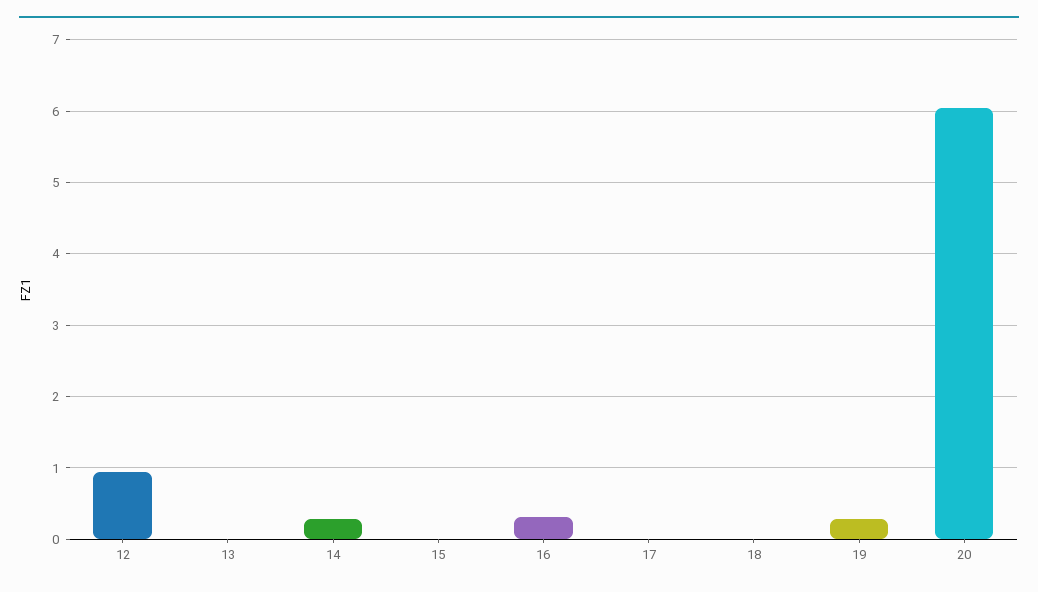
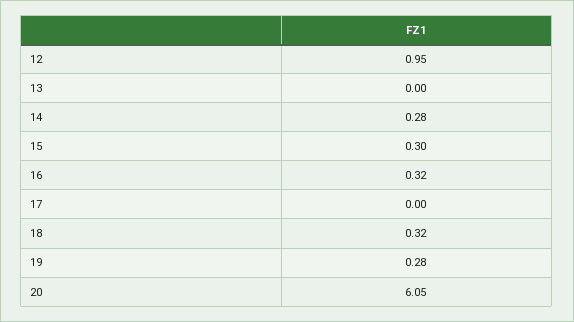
15: 0 -> 0.3
18: 0 -> 0.32

